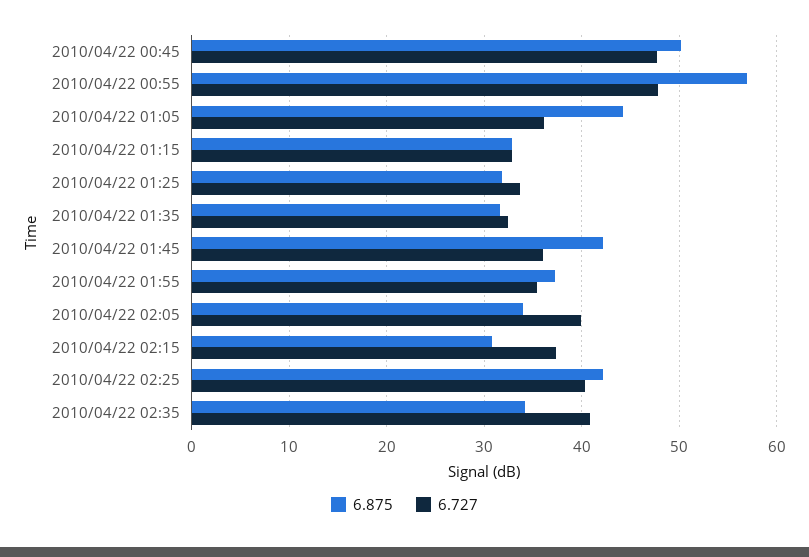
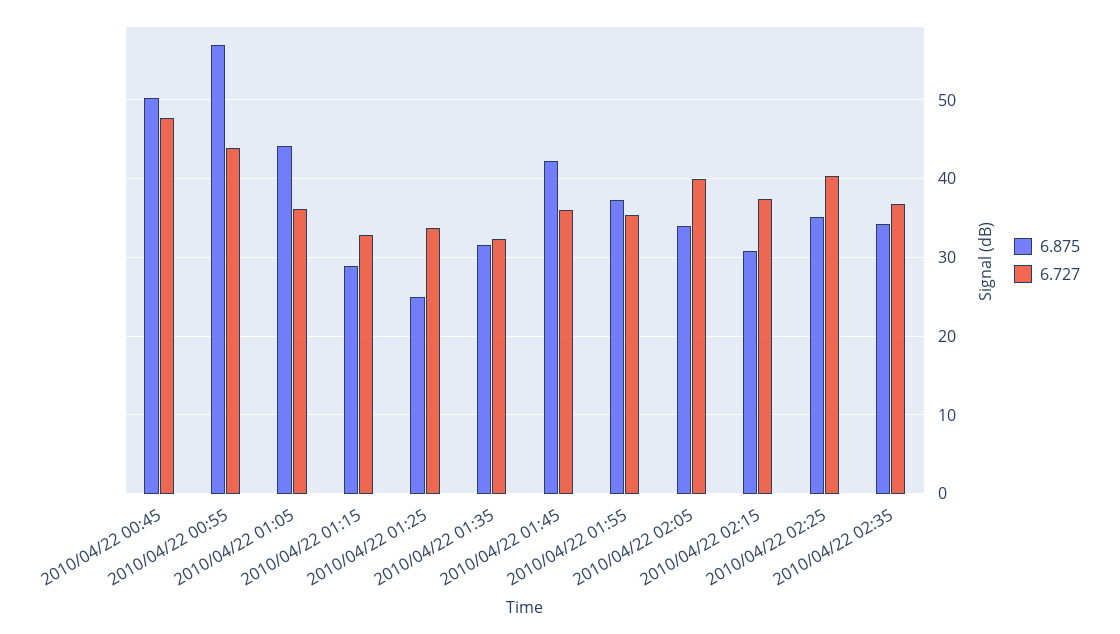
6.727, 2010/04/22 00:55: 48 -> 44
6.875, 2010/04/22 01:15: 33 -> 29
6.875, 2010/04/22 01:25: 32 -> 25
6.875, 2010/04/22 02:25: 42 -> 35
6.727, 2010/04/22 02:35: 41 -> 37

